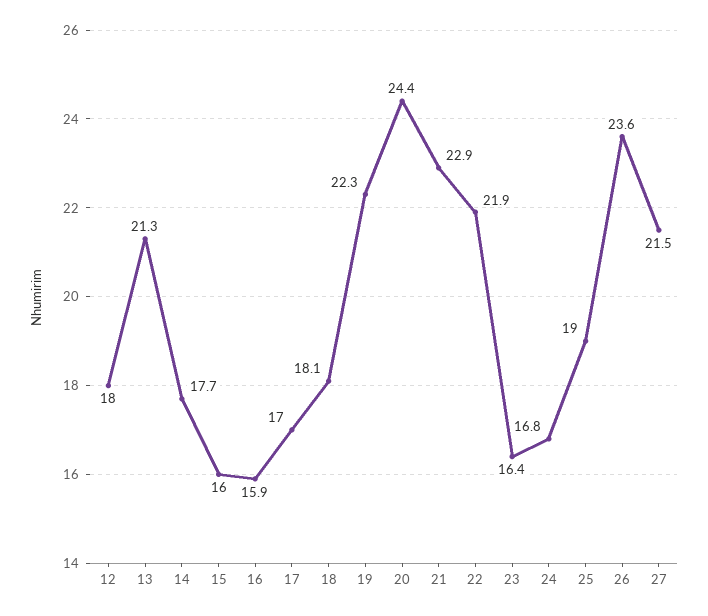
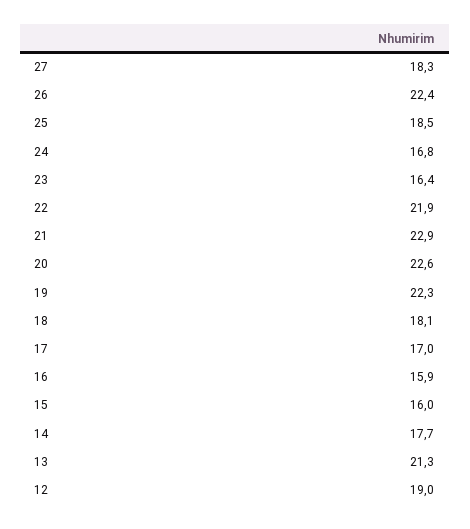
12: 18 -> 19
20: 24.4 -> 22.6
25: 19 -> 18.5
26: 23.6 -> 22.4
27: 21.5 -> 18.3

